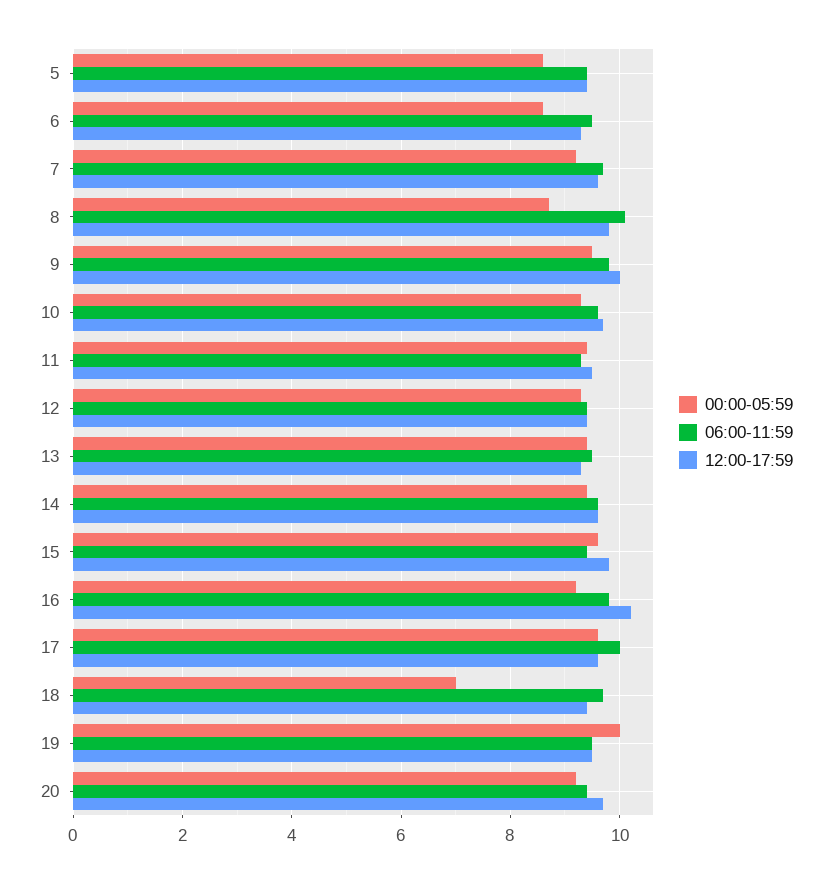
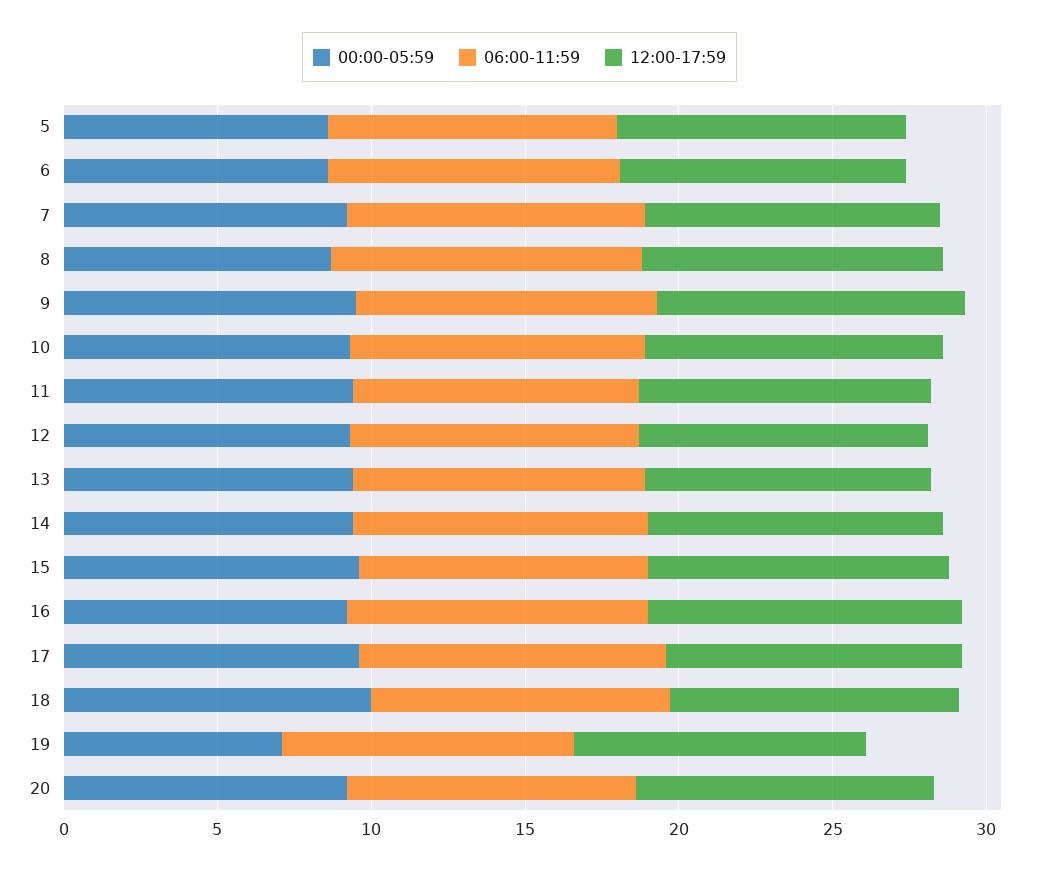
00:00-05:59, 18: 7 -> 10
00:00-05:59, 19: 10 -> 7

